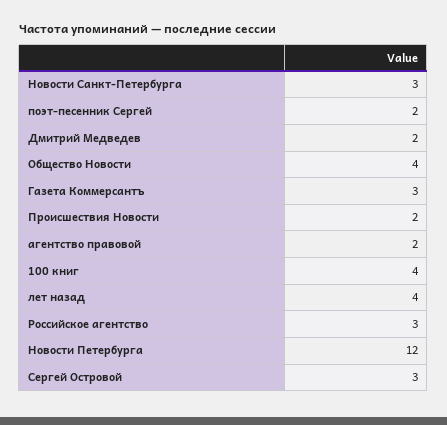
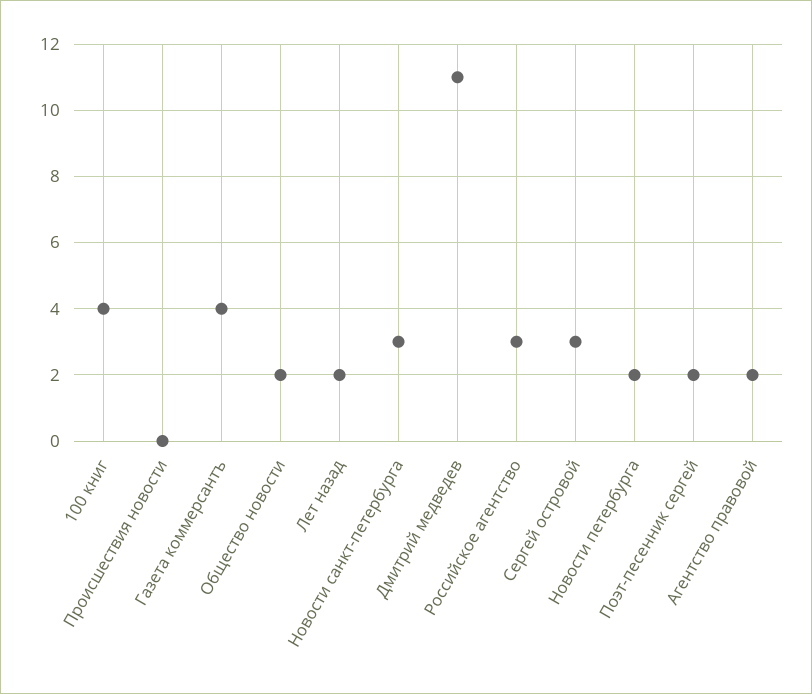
Дмитрий Медведев: 2 -> 11
Общество Новости: 4 -> 2
Газета Коммерсантъ: 3 -> 4
Происшествия Новости: 2 -> 0
лет назад: 4 -> 2
Новости Петербурга: 12 -> 2

